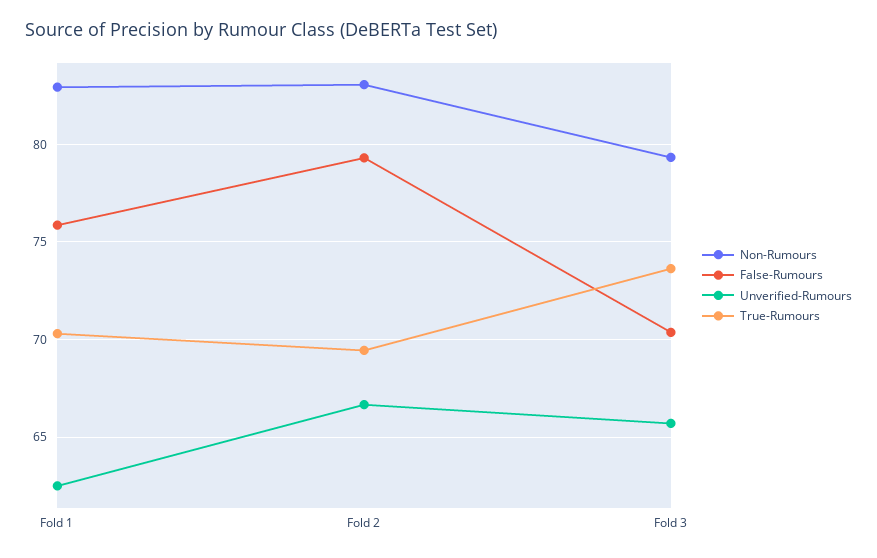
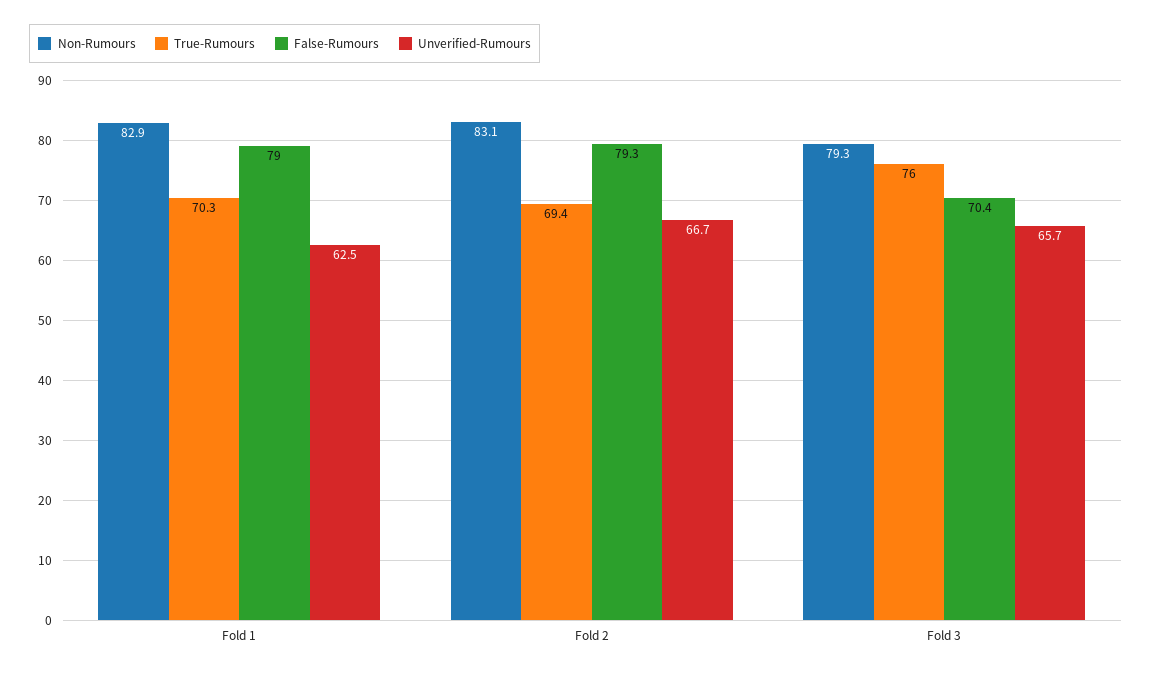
False-Rumours, Fold 1: 76 -> 79
True-Rumours, Fold 3: 73.5 -> 76

